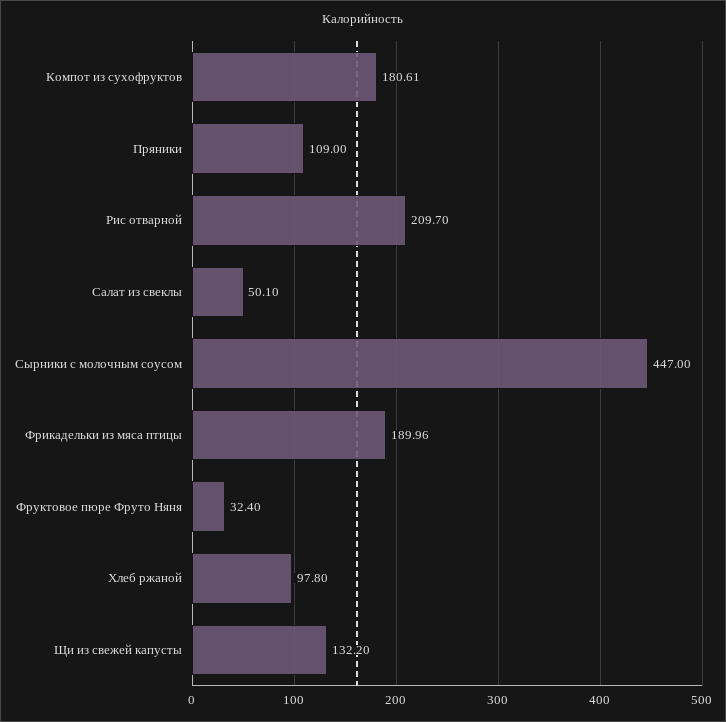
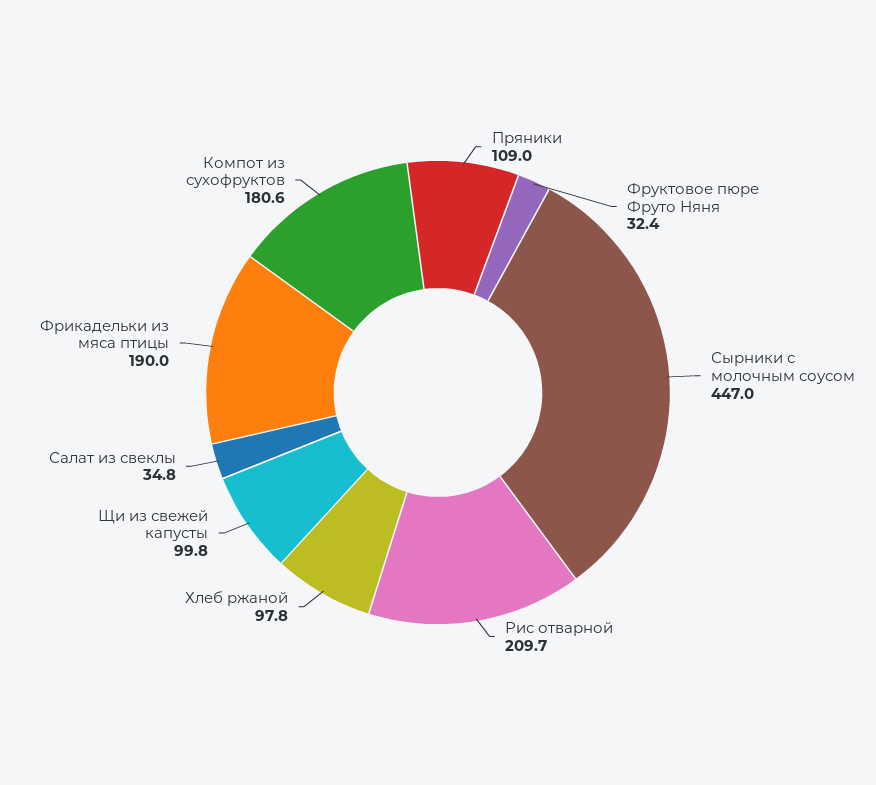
Салат из свеклы: 50.1 -> 34.8
Щи из свежей капусты: 132.2 -> 99.8

